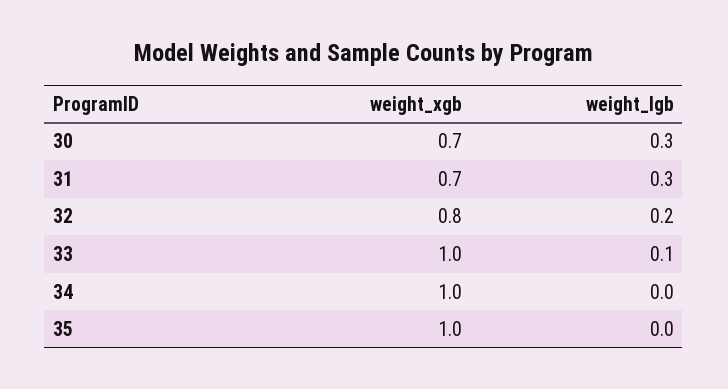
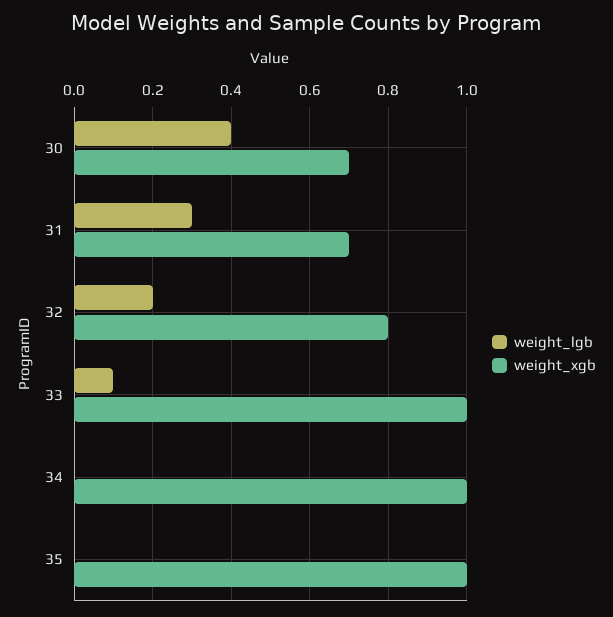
weight_lgb, 30: 0.3 -> 0.4

